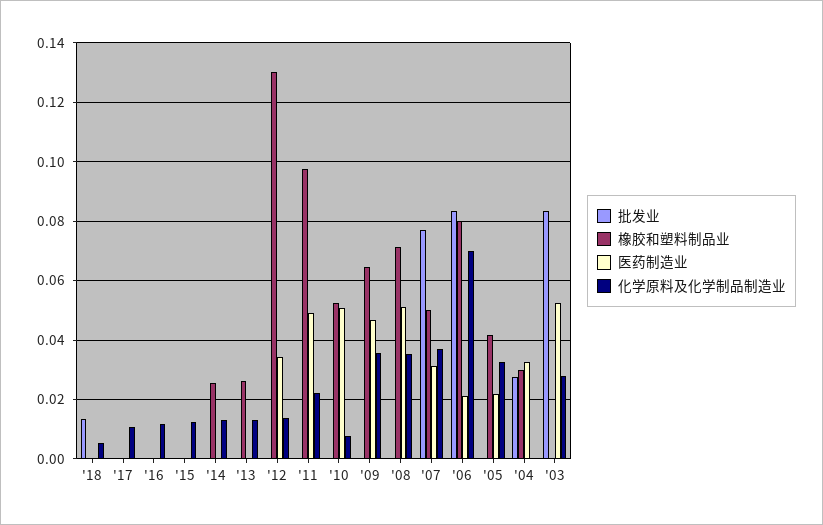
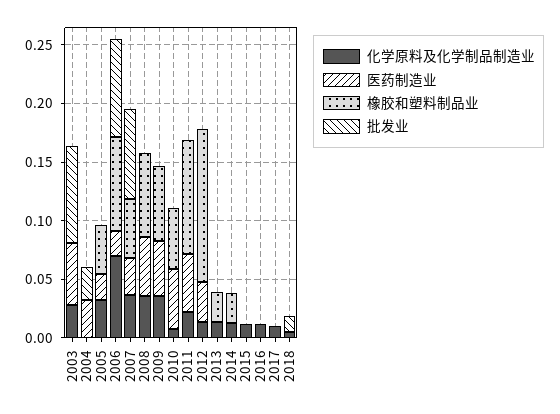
橡胶和塑料制品业, '04: 0.03 -> 0

